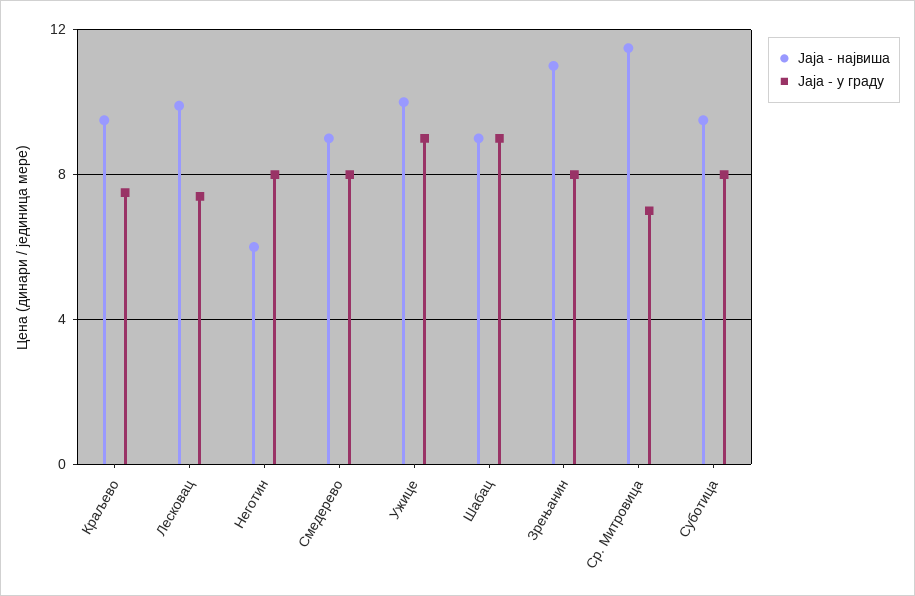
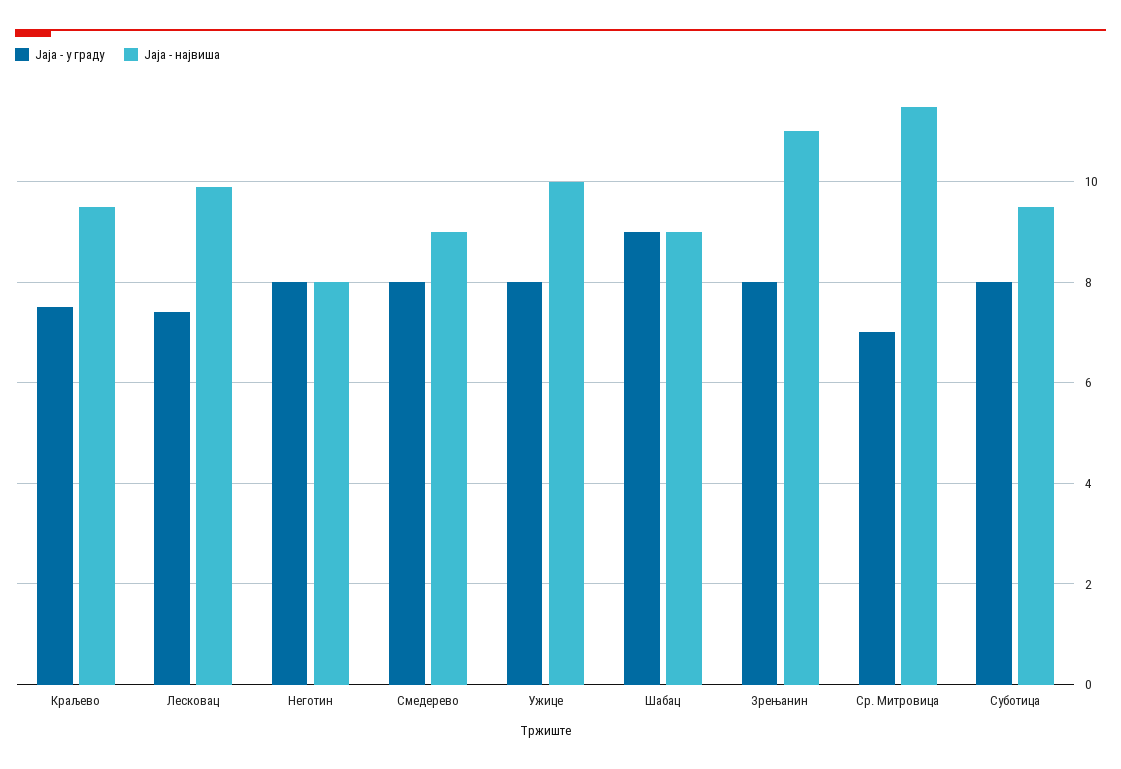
Јаја - највиша, Неготин: 6 -> 8
Јаја - у граду, Ужице: 9 -> 8

